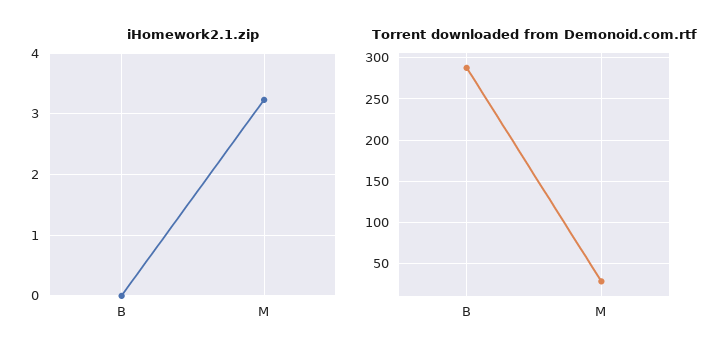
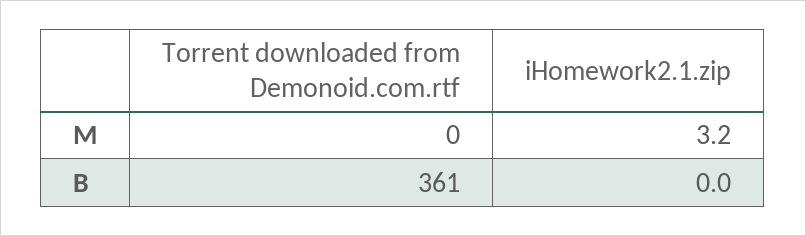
Torrent downloaded from Demonoid.com.rtf, B: 290 -> 361
Torrent downloaded from Demonoid.com.rtf, M: 30 -> 0

